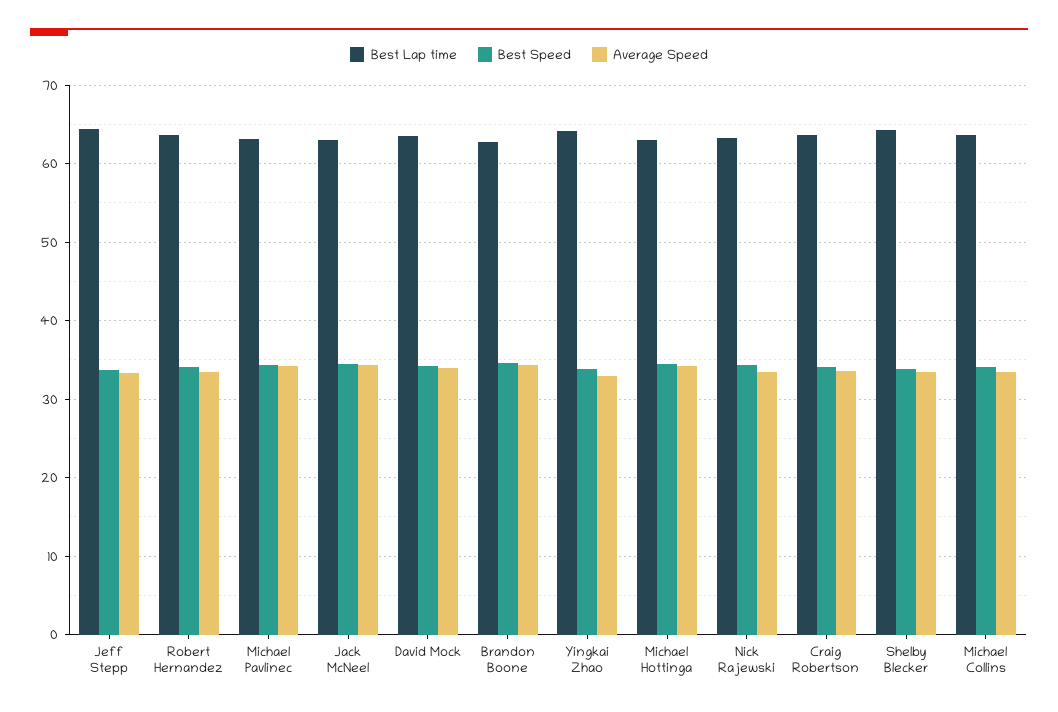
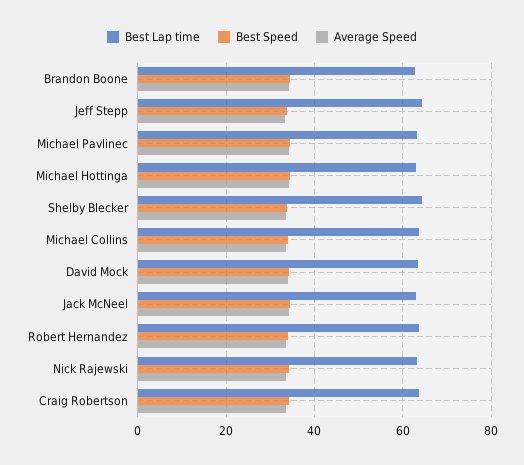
Best Lap time, Yingkai Zhao: 64 -> none
Best Speed, Yingkai Zhao: 34 -> none
Average Speed, Yingkai Zhao: 33 -> none

